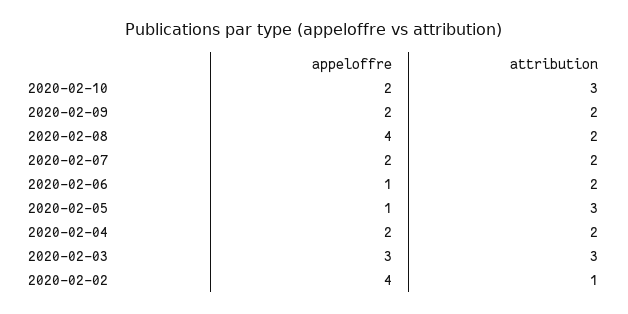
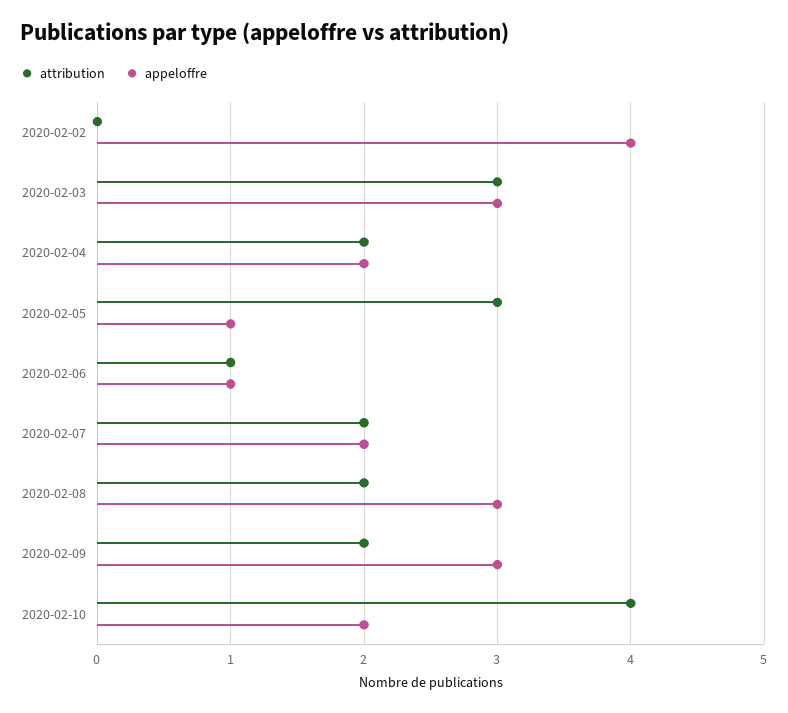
attribution, 2020-02-10: 3 -> 4
appeloffre, 2020-02-09: 2 -> 3
appeloffre, 2020-02-08: 4 -> 3
attribution, 2020-02-06: 2 -> 1
attribution, 2020-02-02: 1 -> 0

